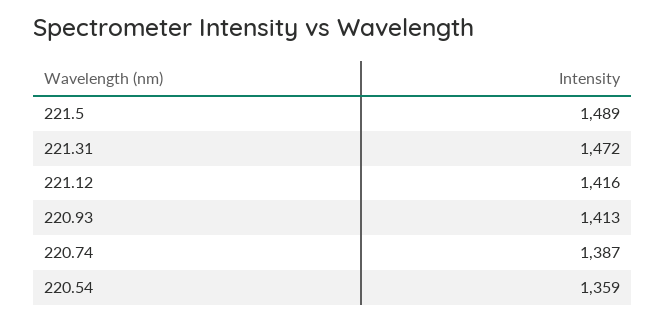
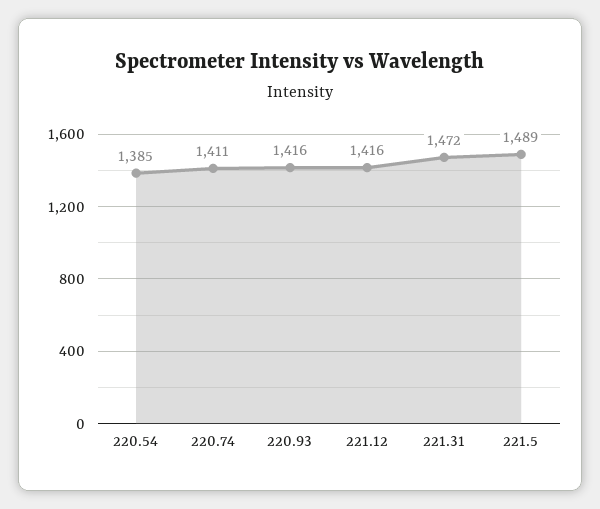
220.93: 1413 -> 1416
220.74: 1387 -> 1411
220.54: 1359 -> 1385

